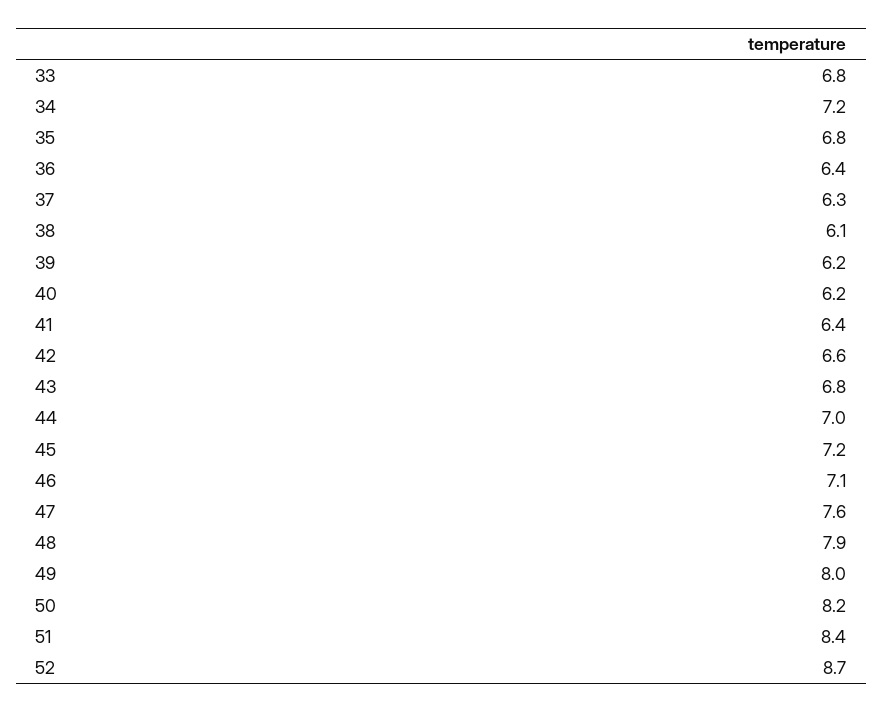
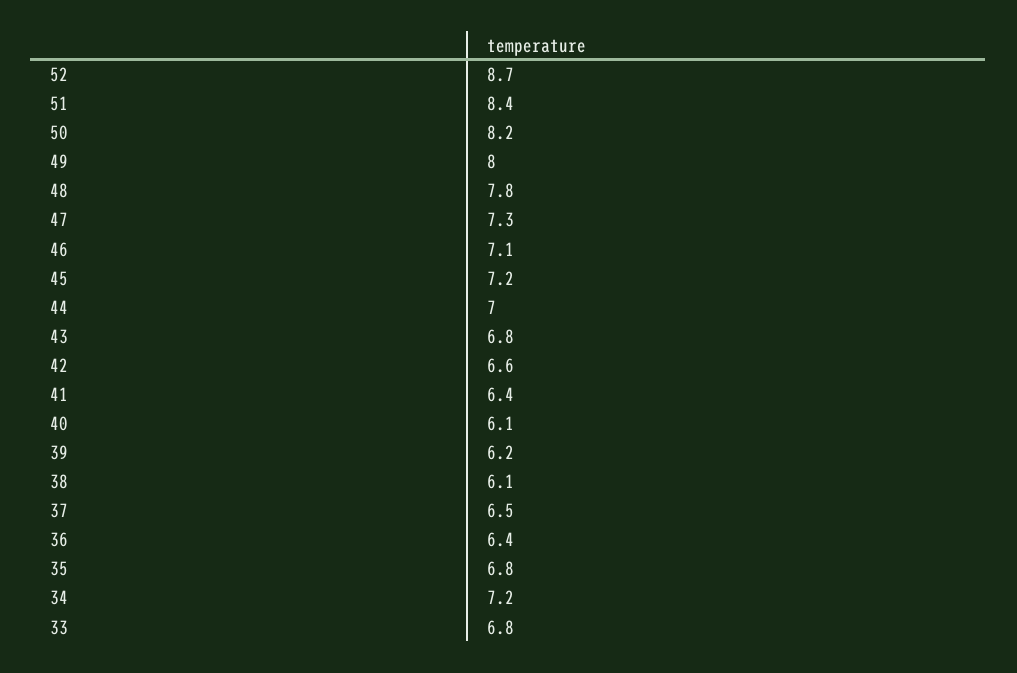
37: 6.3 -> 6.5
40: 6.2 -> 6.1
47: 7.6 -> 7.3
48: 7.9 -> 7.8

